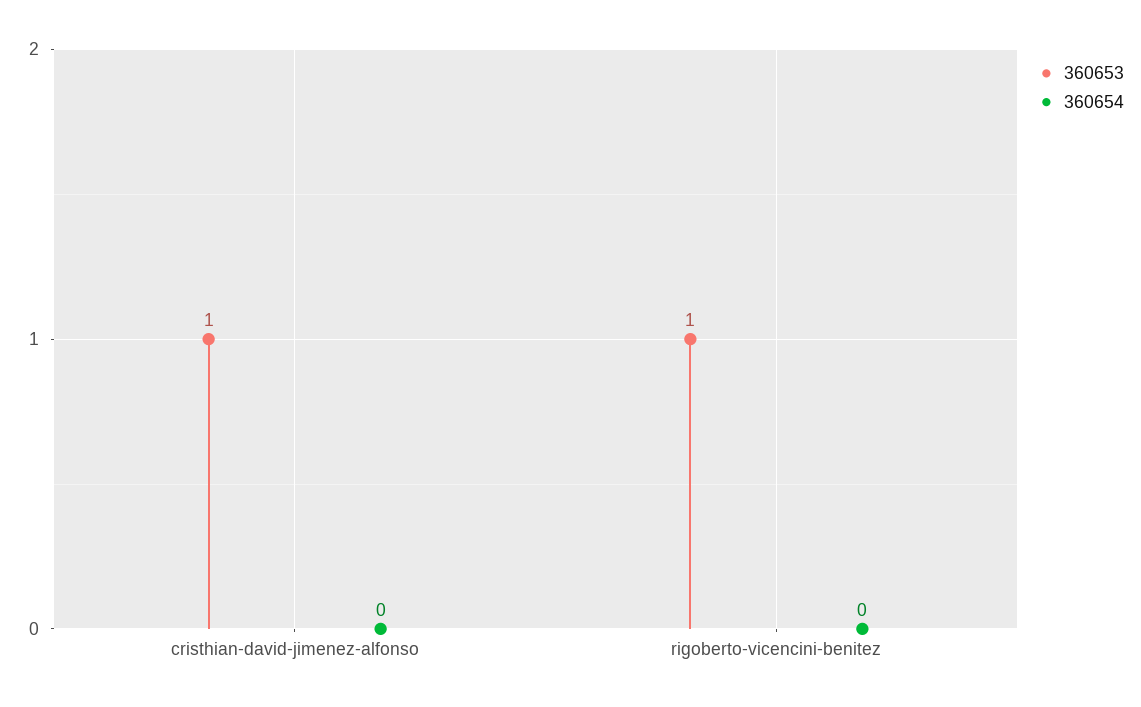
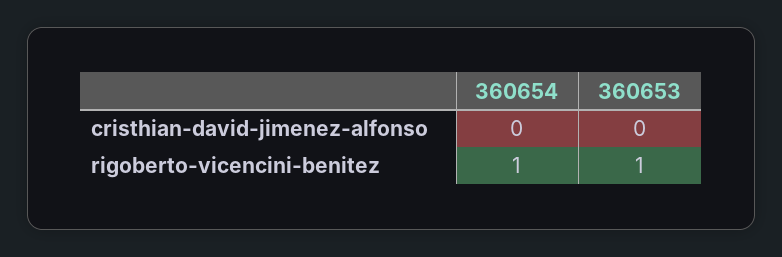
360653, cristhian-david-jimenez-alfonso: 1 -> 0
360654, rigoberto-vicencini-benitez: 0 -> 1

